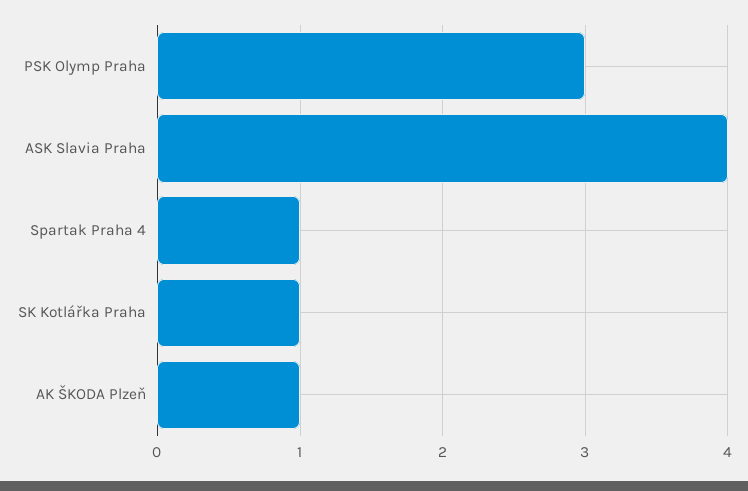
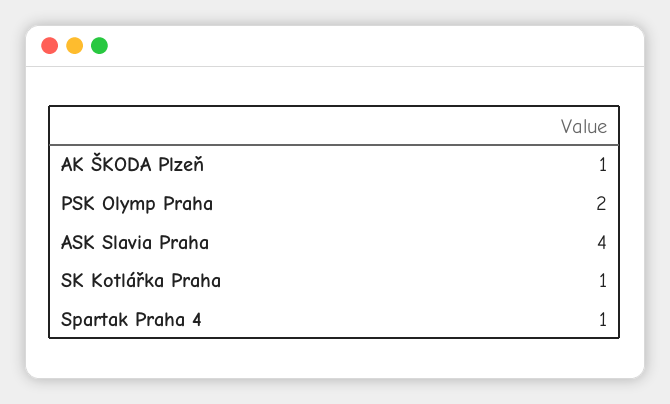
PSK Olymp Praha: 3 -> 2

